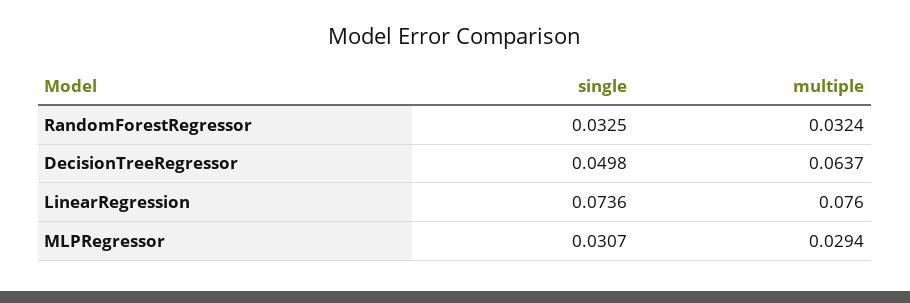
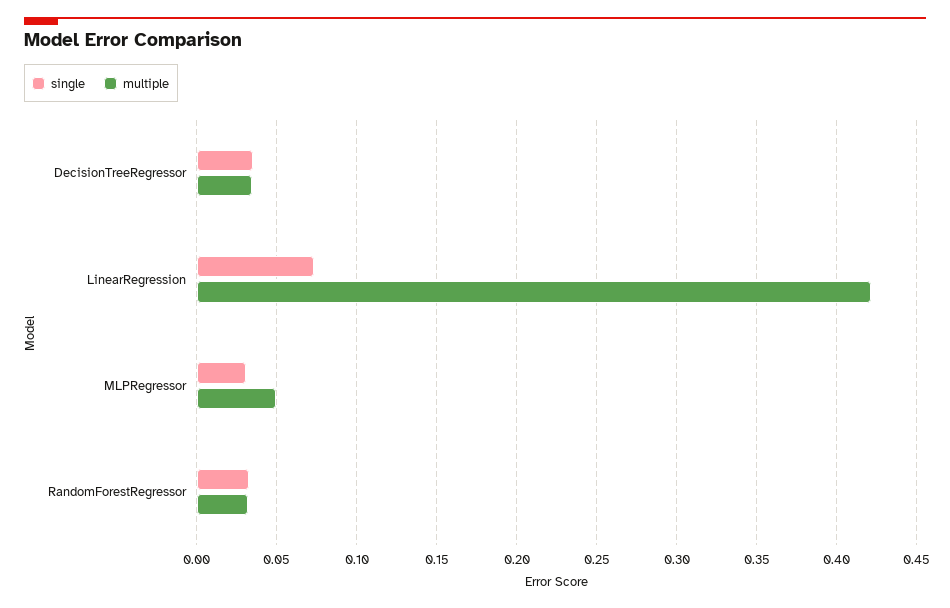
single, DecisionTreeRegressor: 0.0498 -> 0.035
multiple, DecisionTreeRegressor: 0.0637 -> 0.035
multiple, LinearRegression: 0.076 -> 0.42
multiple, MLPRegressor: 0.0294 -> 0.05

